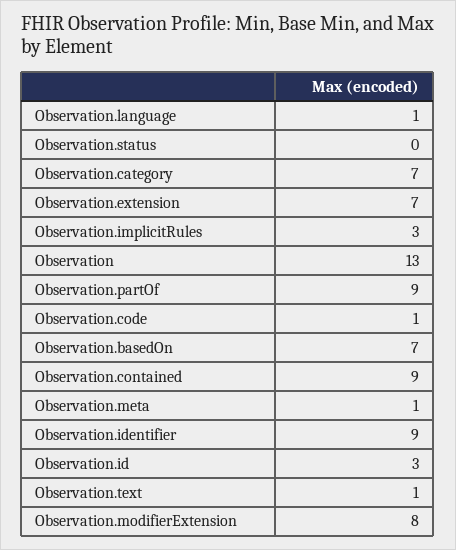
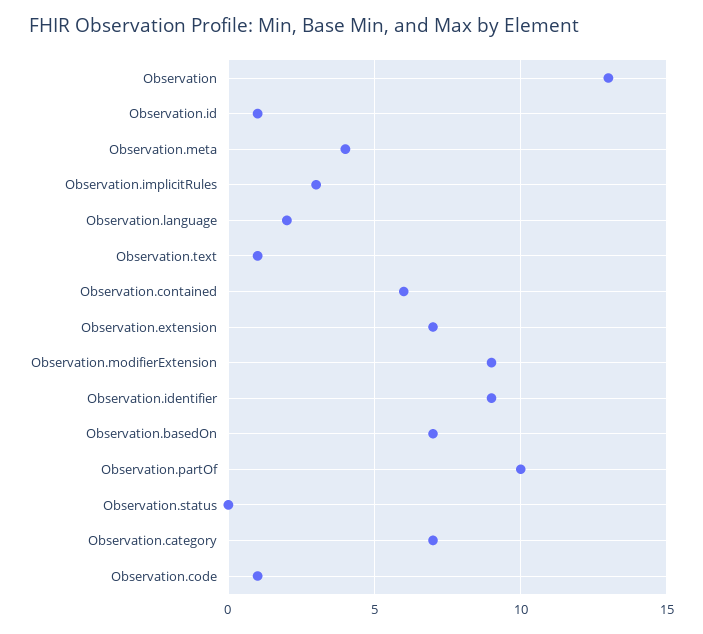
Observation.language: 1 -> 2
Observation.partOf: 9 -> 10
Observation.contained: 9 -> 6
Observation.meta: 1 -> 4
Observation.id: 3 -> 1
Observation.modifierExtension: 8 -> 9

